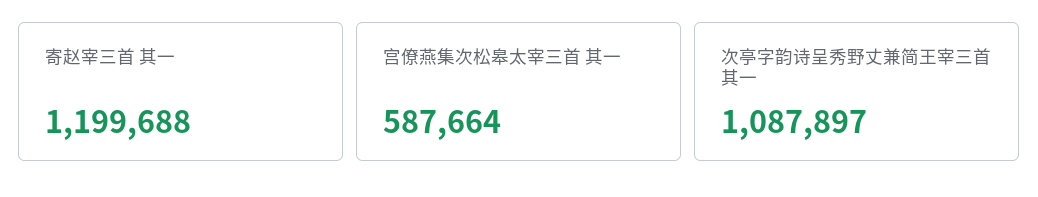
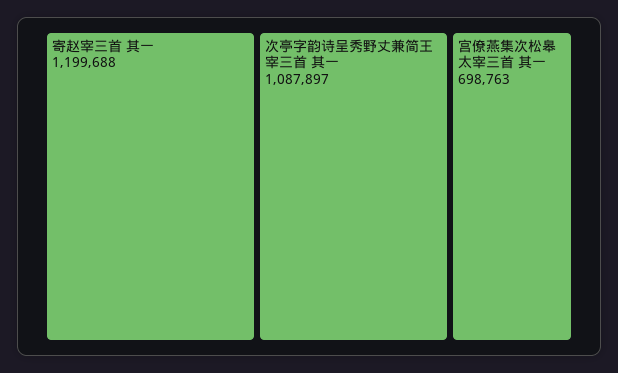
宫僚燕集次松皋太宰三首 其一: 587664 -> 698763

